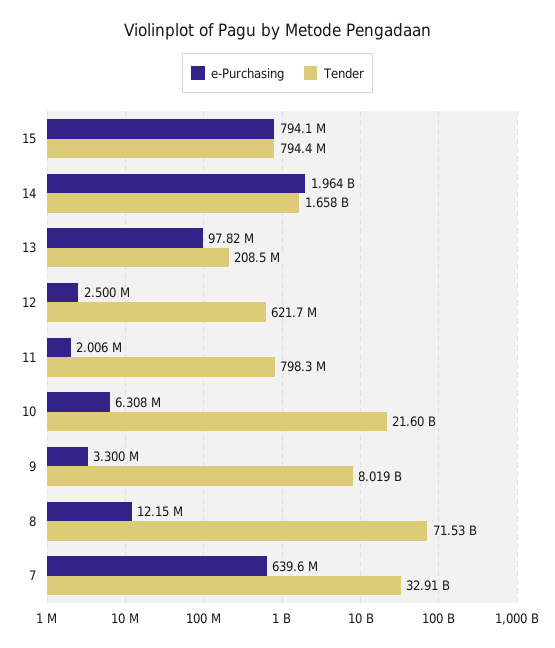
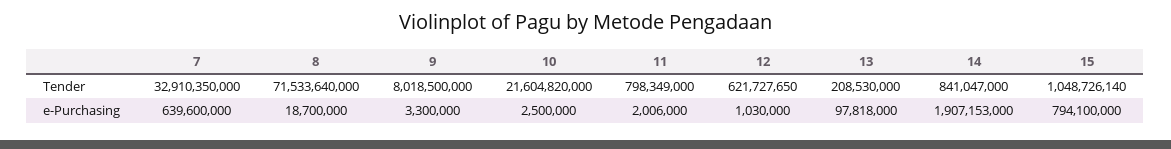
Tender, 15: 794400000 -> 1048726140
e-Purchasing, 14: 1964000000 -> 1907153000
Tender, 14: 1658000000 -> 841047000
e-Purchasing, 12: 2500000 -> 1030000
e-Purchasing, 10: 6308000 -> 2500000
e-Purchasing, 8: 12150000 -> 18700000

